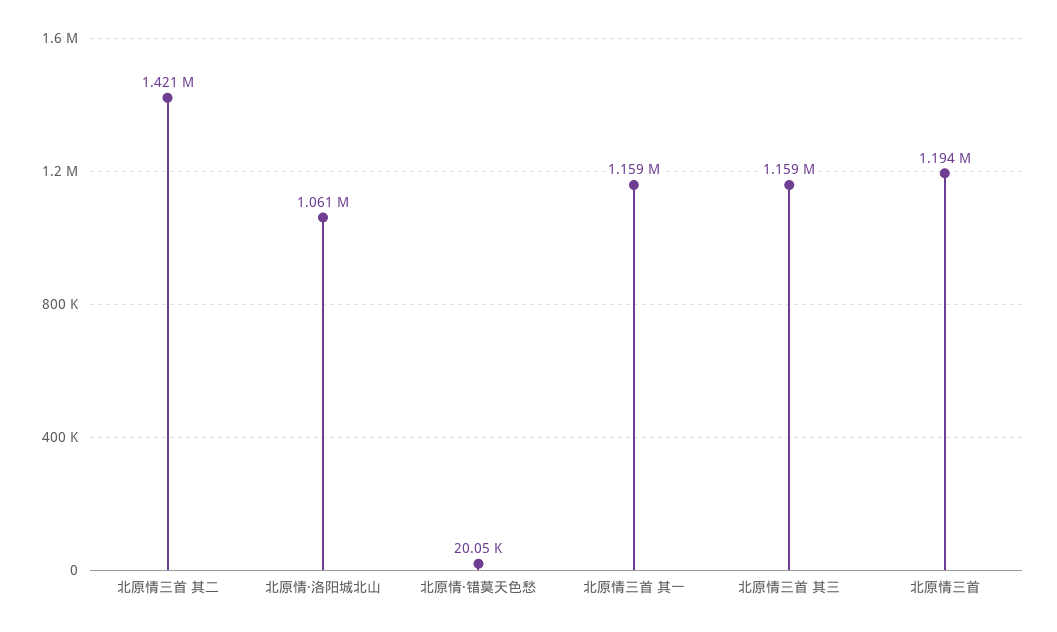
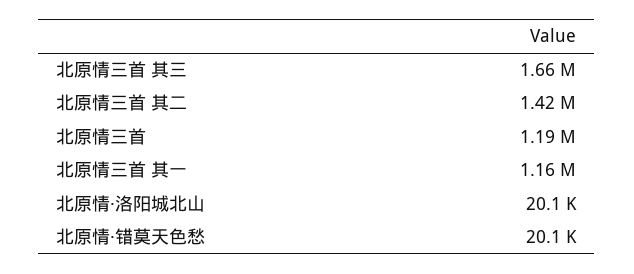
北原情·洛阳城北山: 1061000 -> 20100
北原情三首 其三: 1159000 -> 1660000

